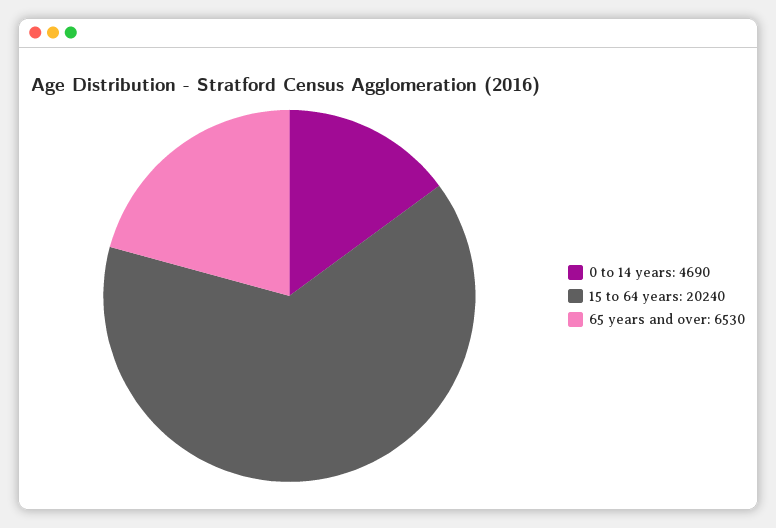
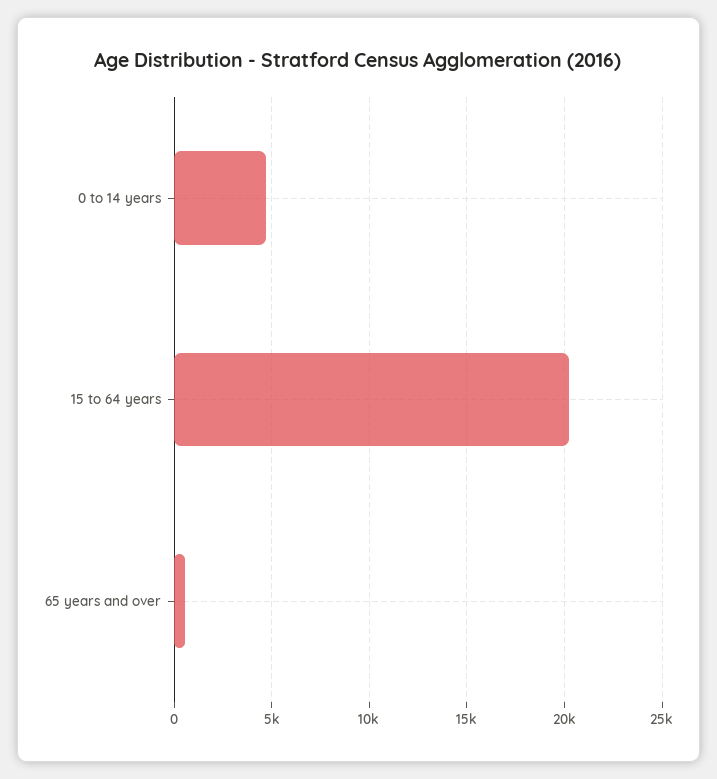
65 years and over: 6530 -> 500

